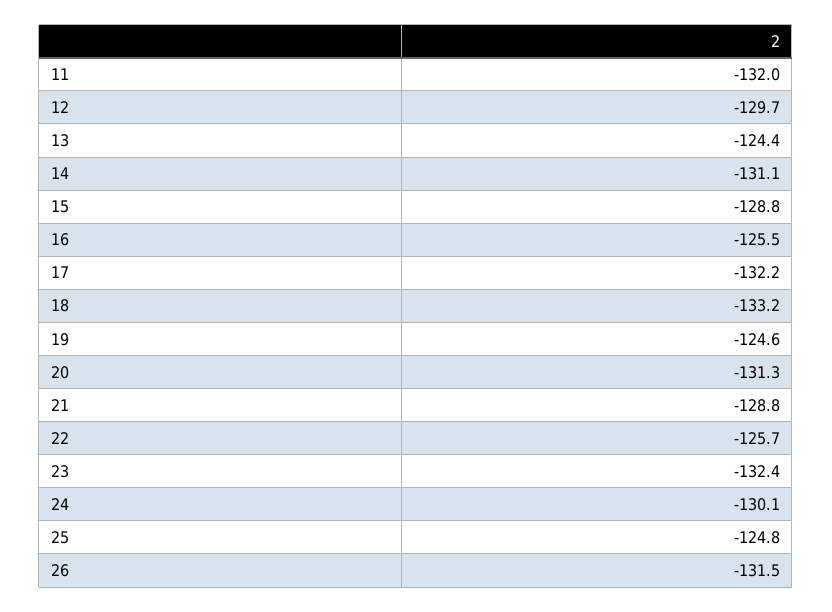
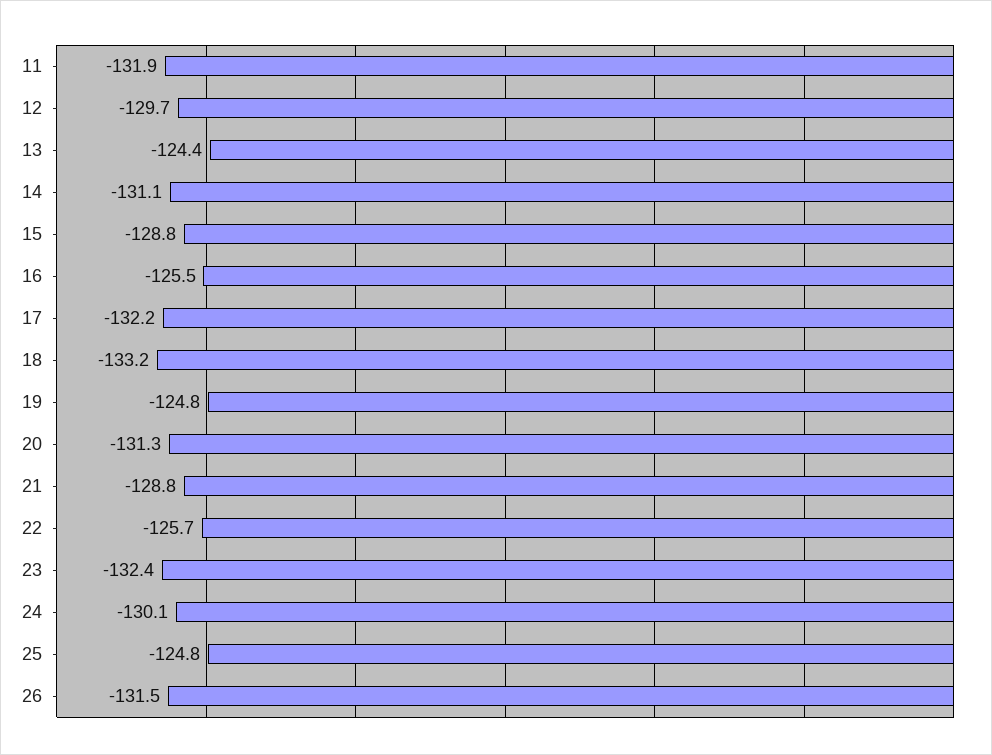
11: -132 -> -131.9
19: -124.6 -> -124.8

